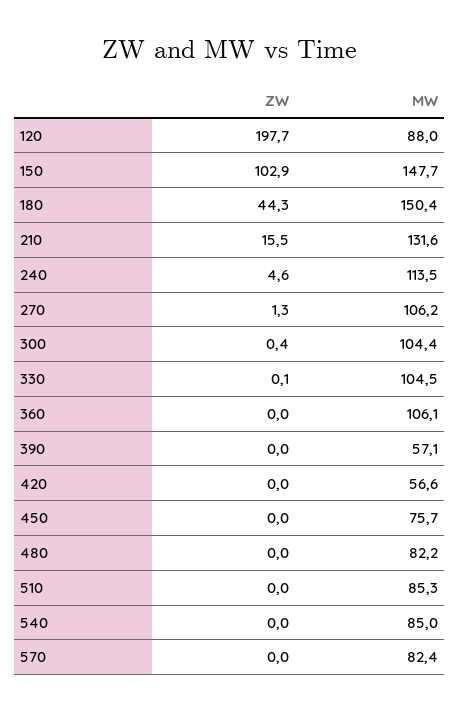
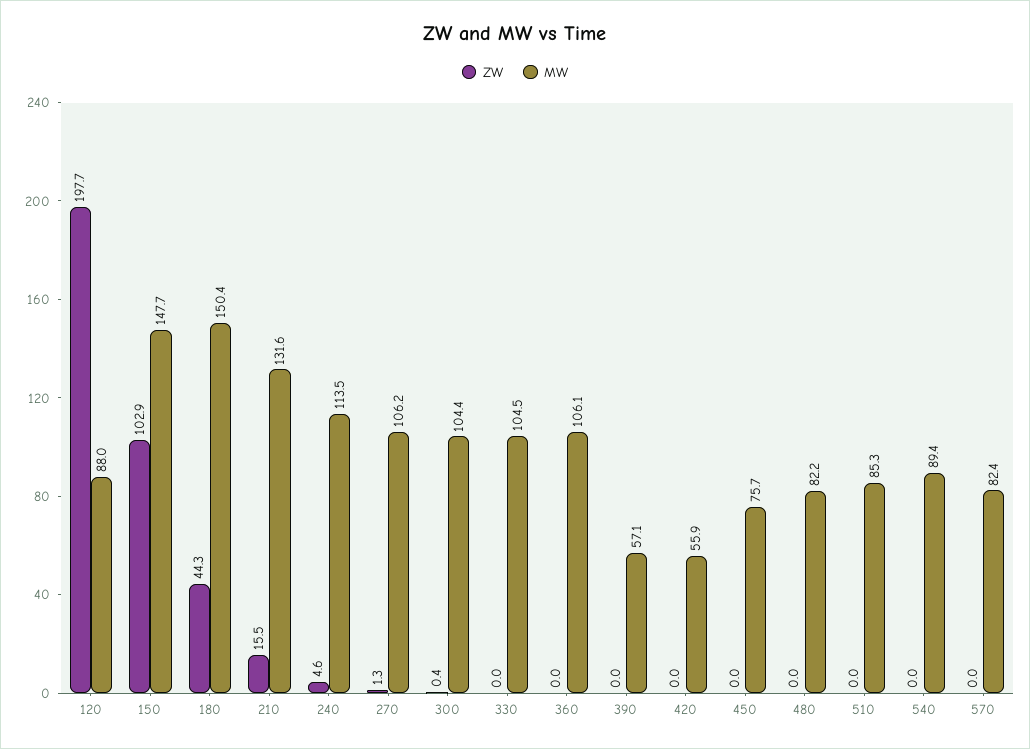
ZW, 330: 0.1 -> 0
MW, 420: 56.6 -> 55.9
MW, 540: 85 -> 89.4

